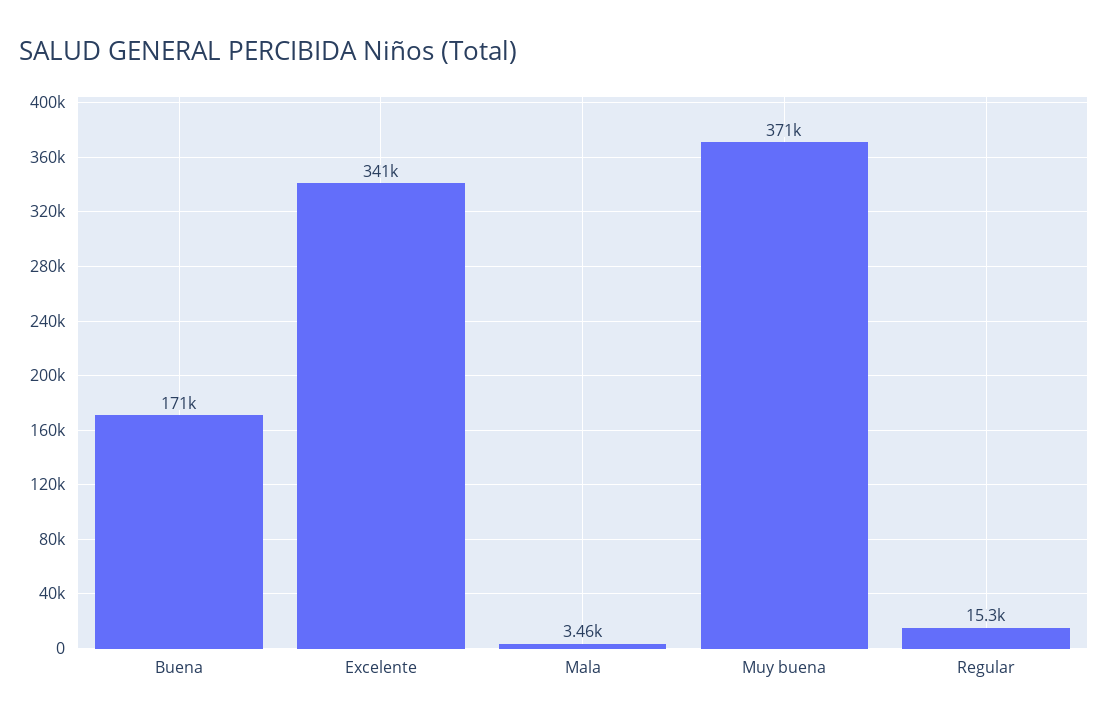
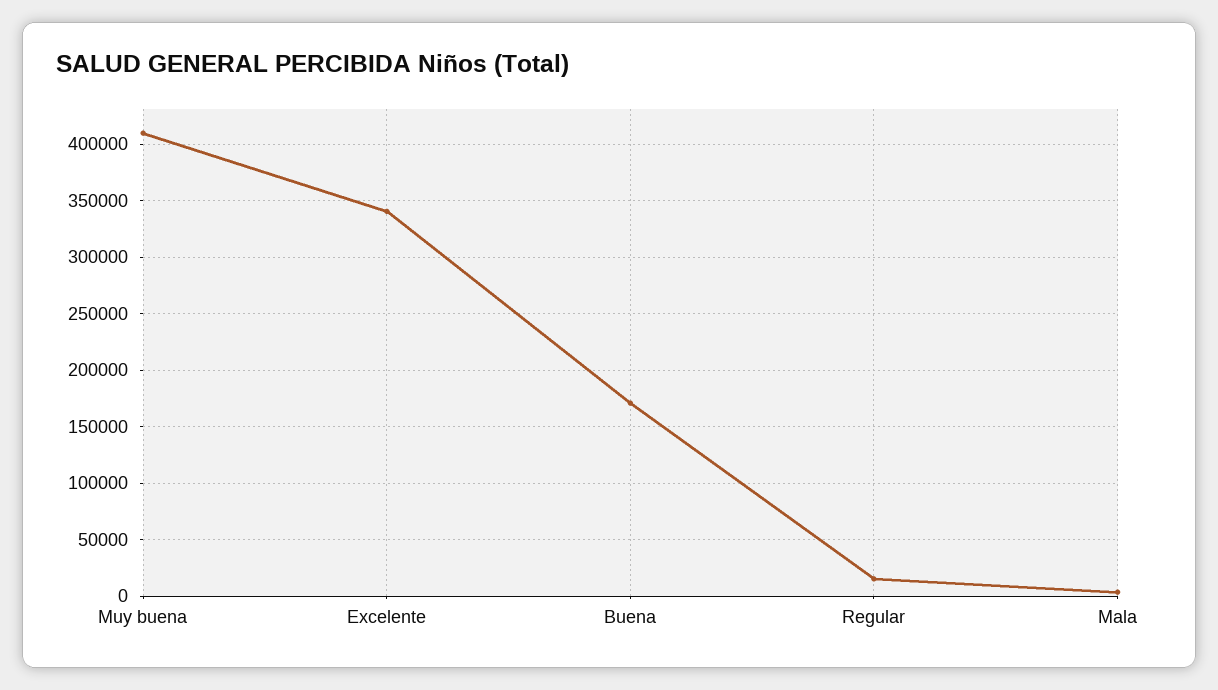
Muy buena: 371000 -> 410000

